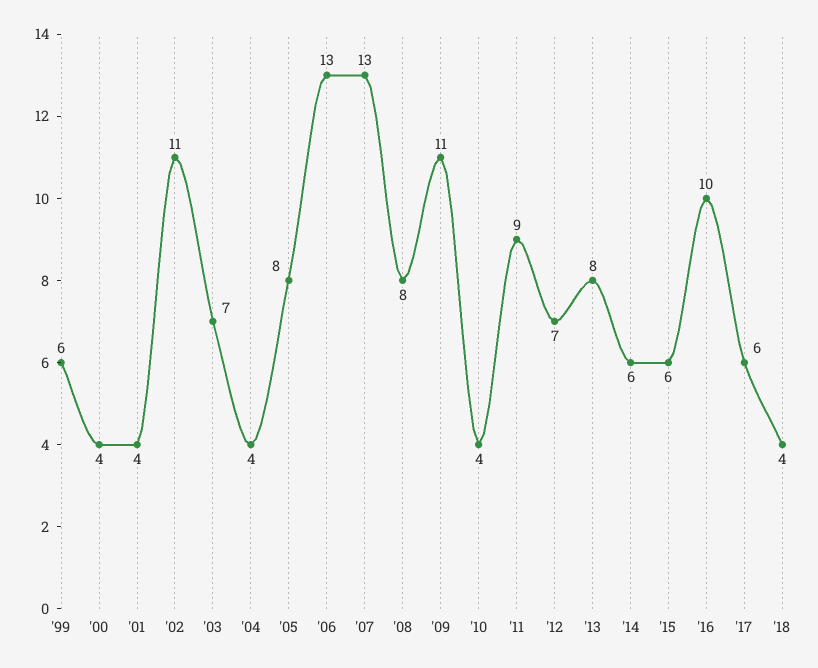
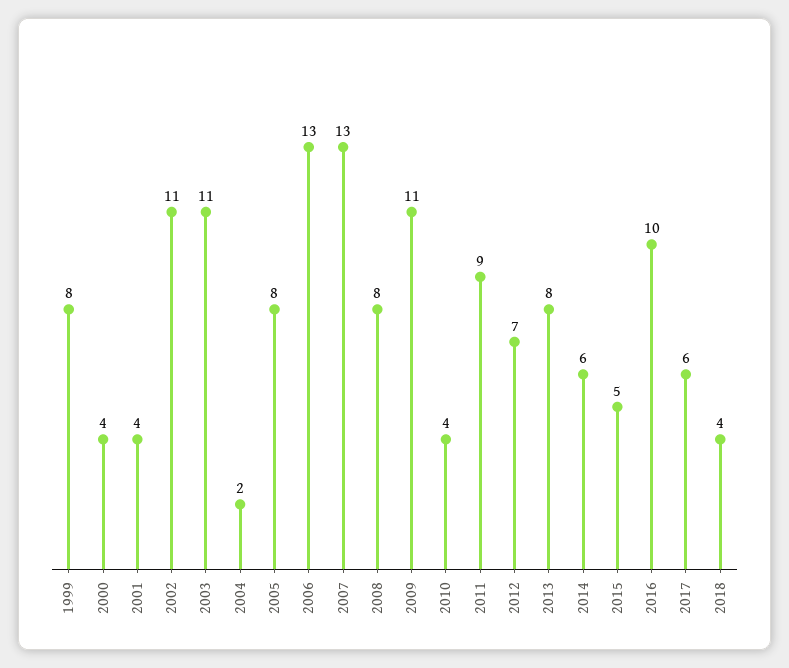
'99: 6 -> 8
'03: 7 -> 11
'04: 4 -> 2
'15: 6 -> 5

